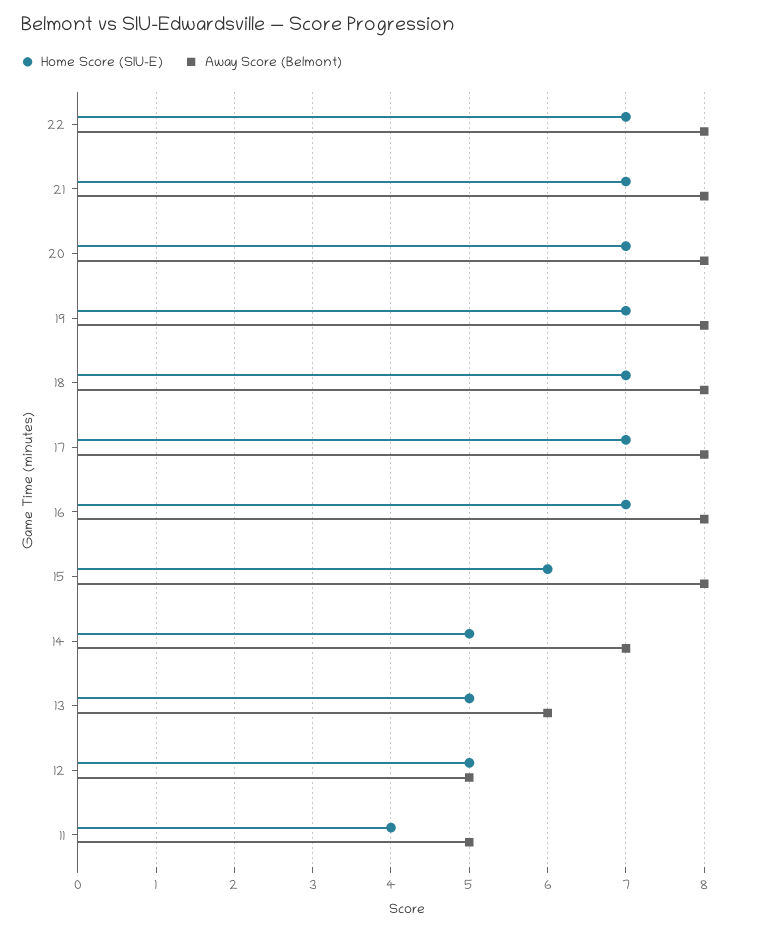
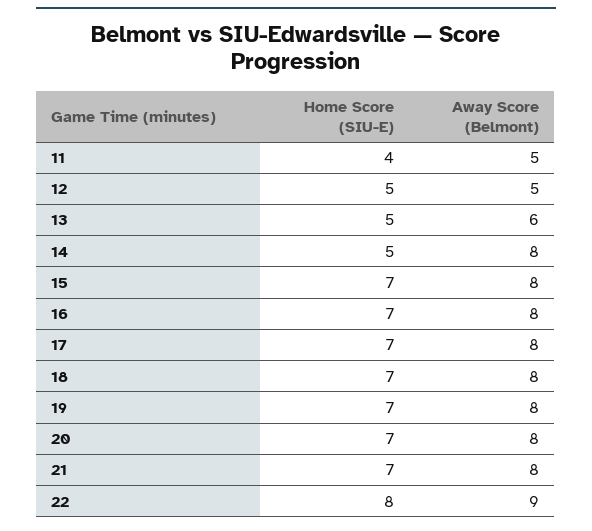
Home Score (SIU-E), 22: 7 -> 8
Away Score (Belmont), 22: 8 -> 9
Home Score (SIU-E), 15: 6 -> 7
Away Score (Belmont), 14: 7 -> 8

